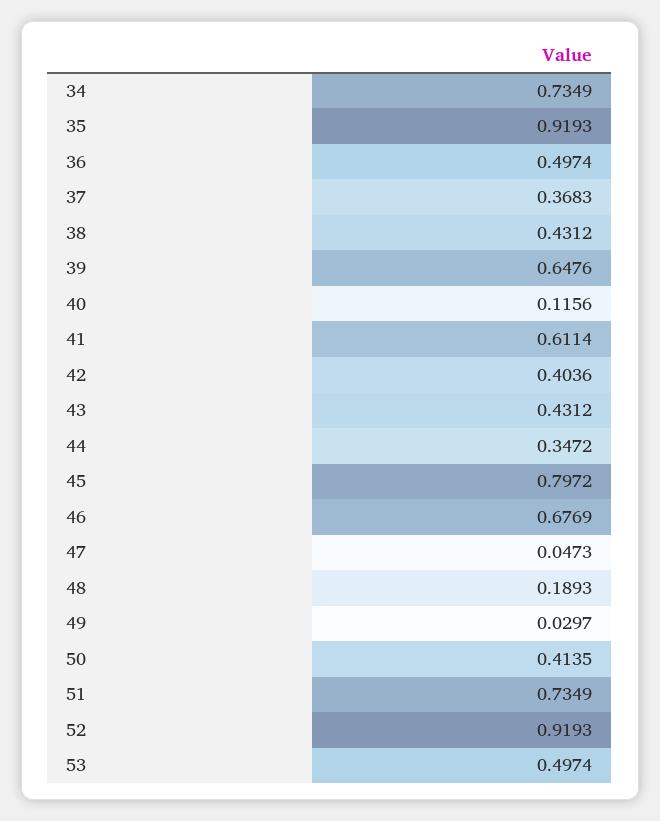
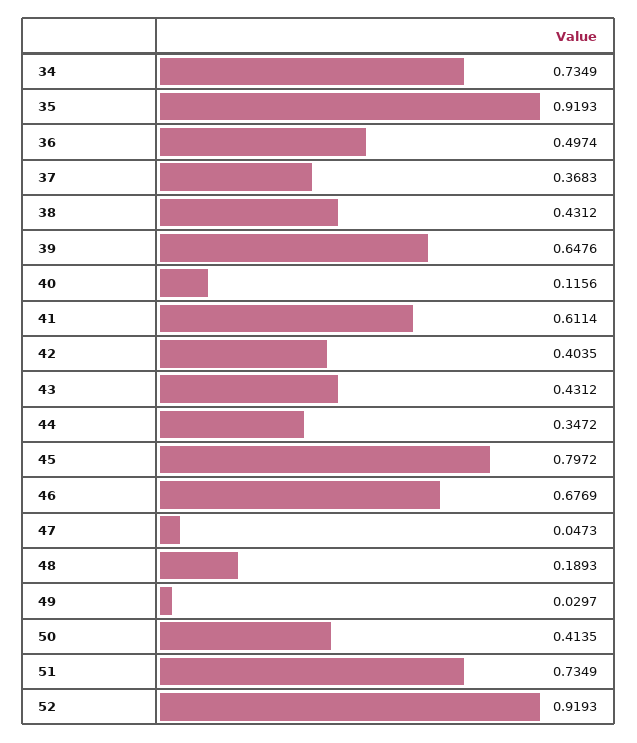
42: 0.4036 -> 0.4035
53: 0.4974 -> none

